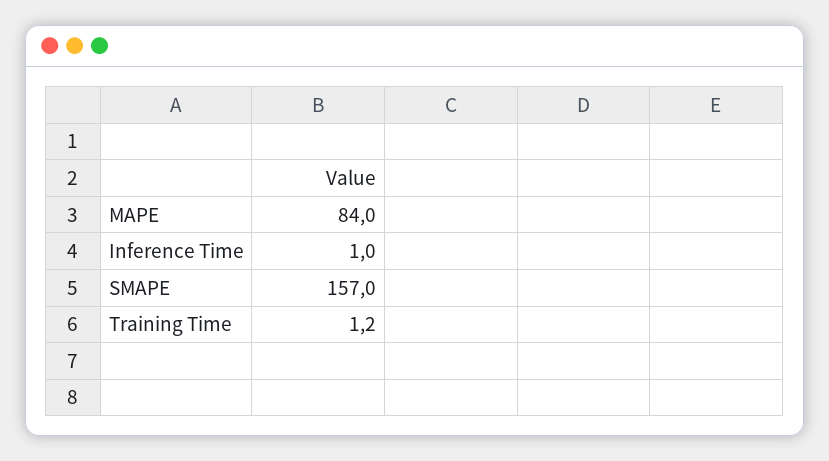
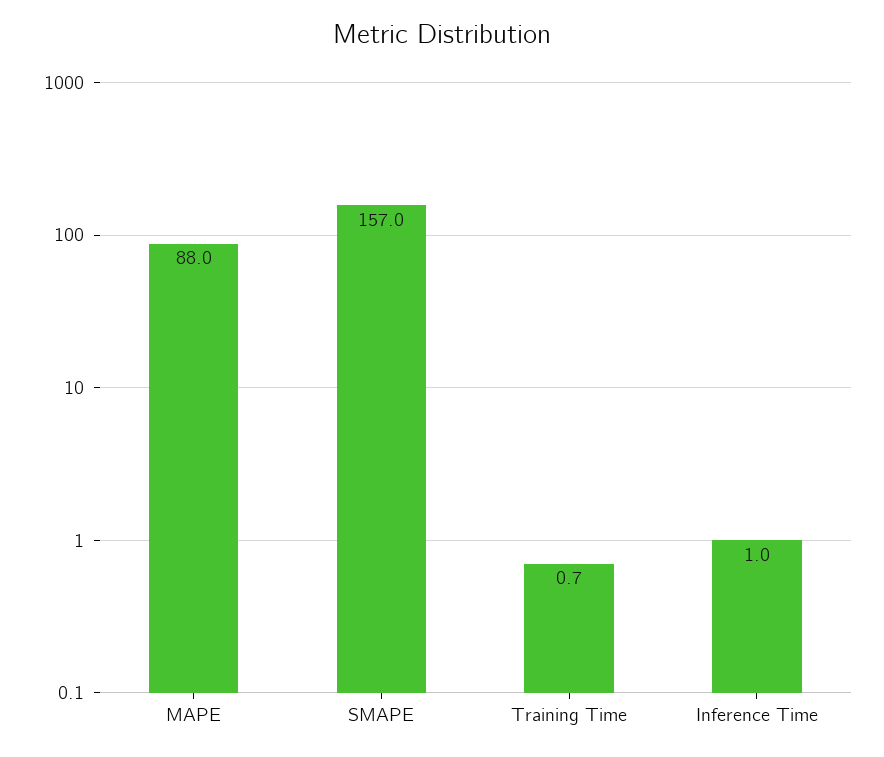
MAPE: 84 -> 88
Training Time: 1.2 -> 0.7

